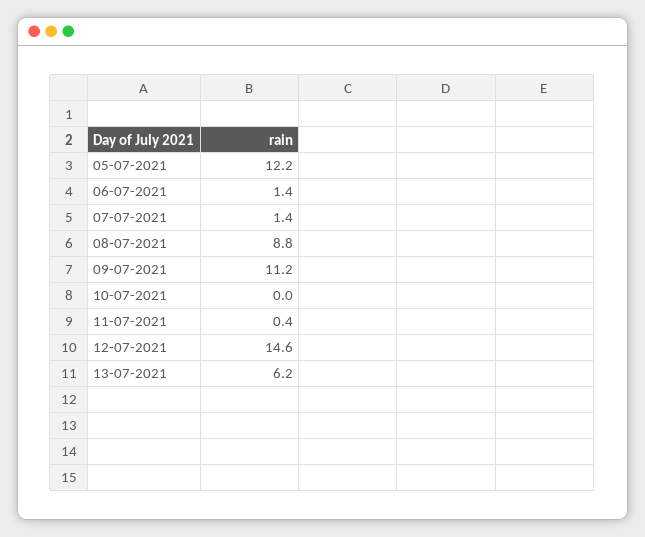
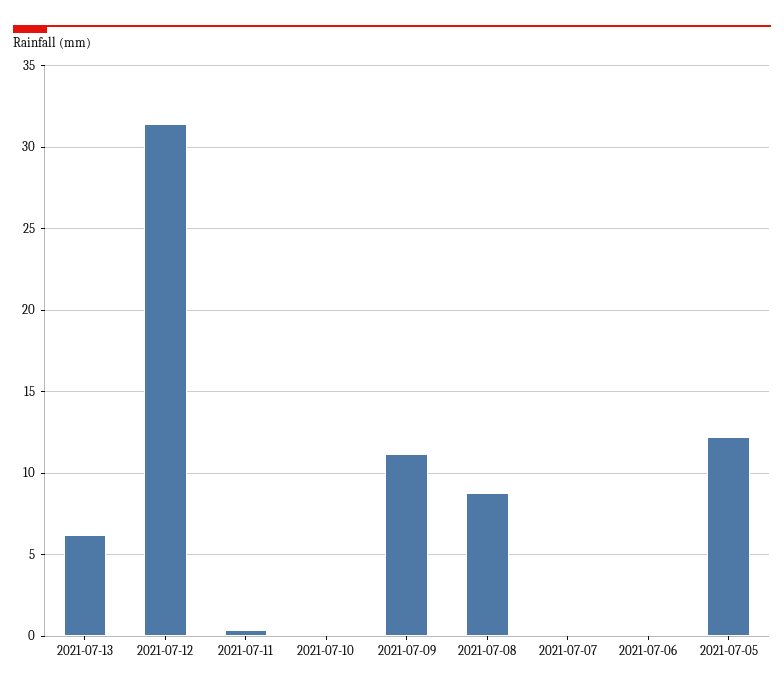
06-07-2021: 1.4 -> 0
07-07-2021: 1.4 -> 0
12-07-2021: 14.6 -> 31.5

